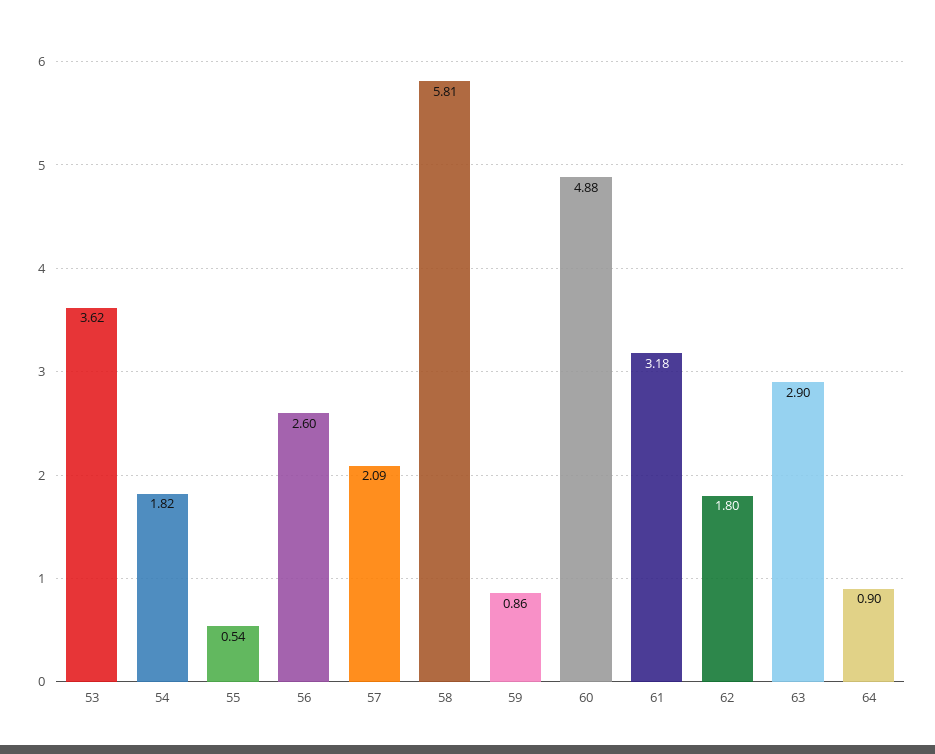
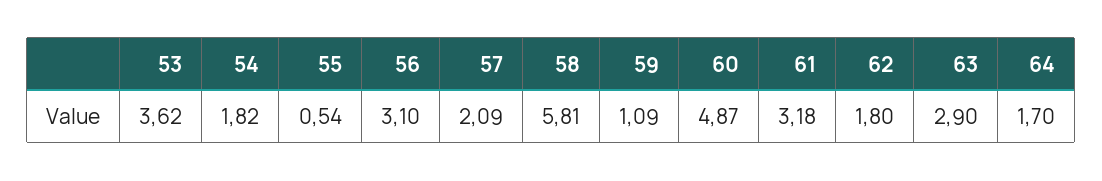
56: 2.6 -> 3.1
59: 0.86 -> 1.09
60: 4.88 -> 4.87
64: 0.9 -> 1.7

